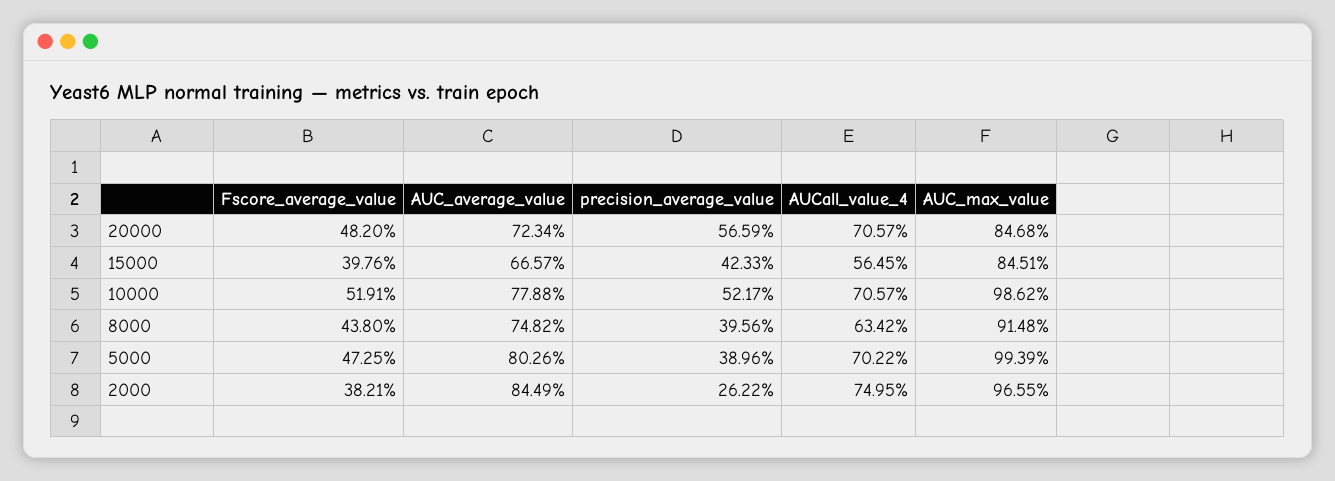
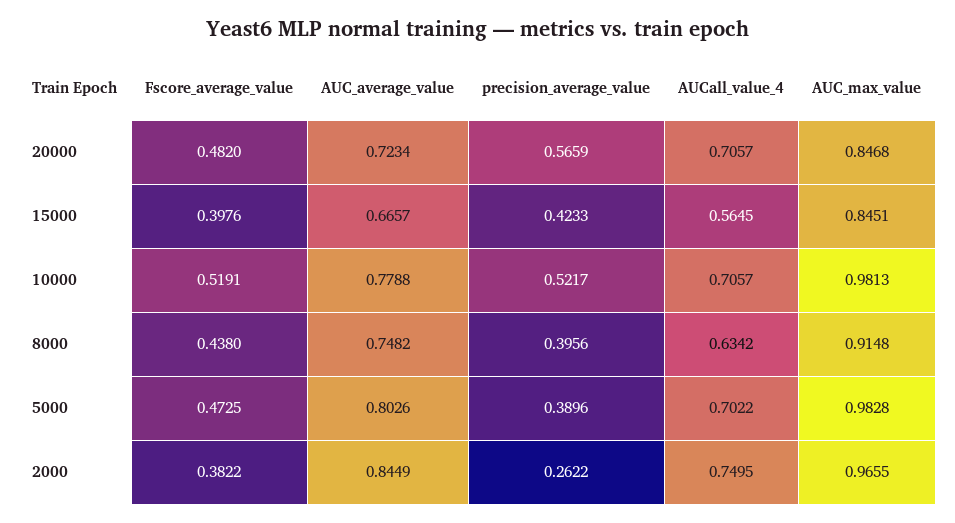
AUC_max_value, 10000: 0.9862 -> 0.9813
AUC_max_value, 5000: 0.9939 -> 0.9828
Fscore_average_value, 2000: 0.3821 -> 0.3822

